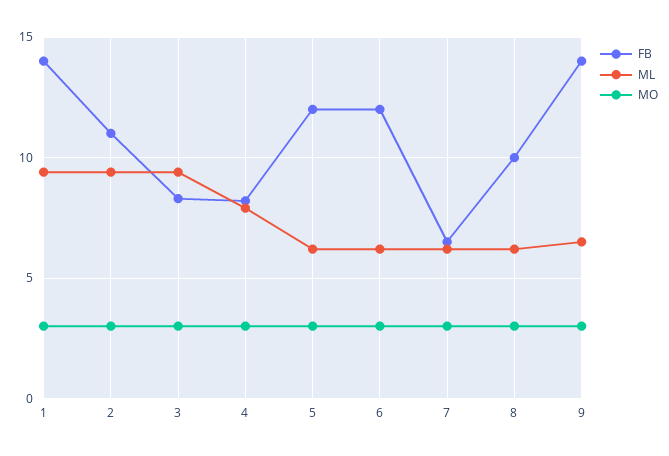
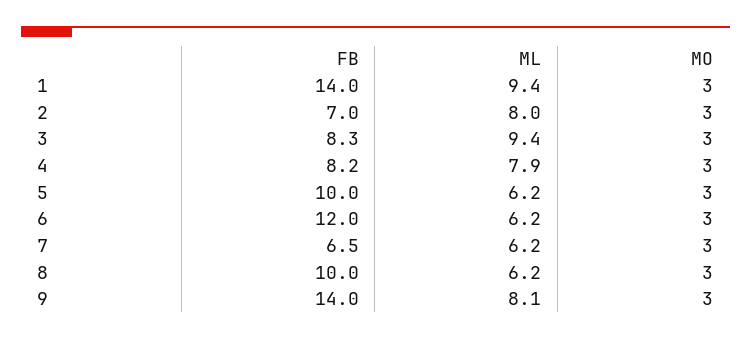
FB, 2: 11 -> 7
ML, 2: 9.5 -> 8
FB, 5: 12 -> 10
ML, 9: 6.5 -> 8.1

